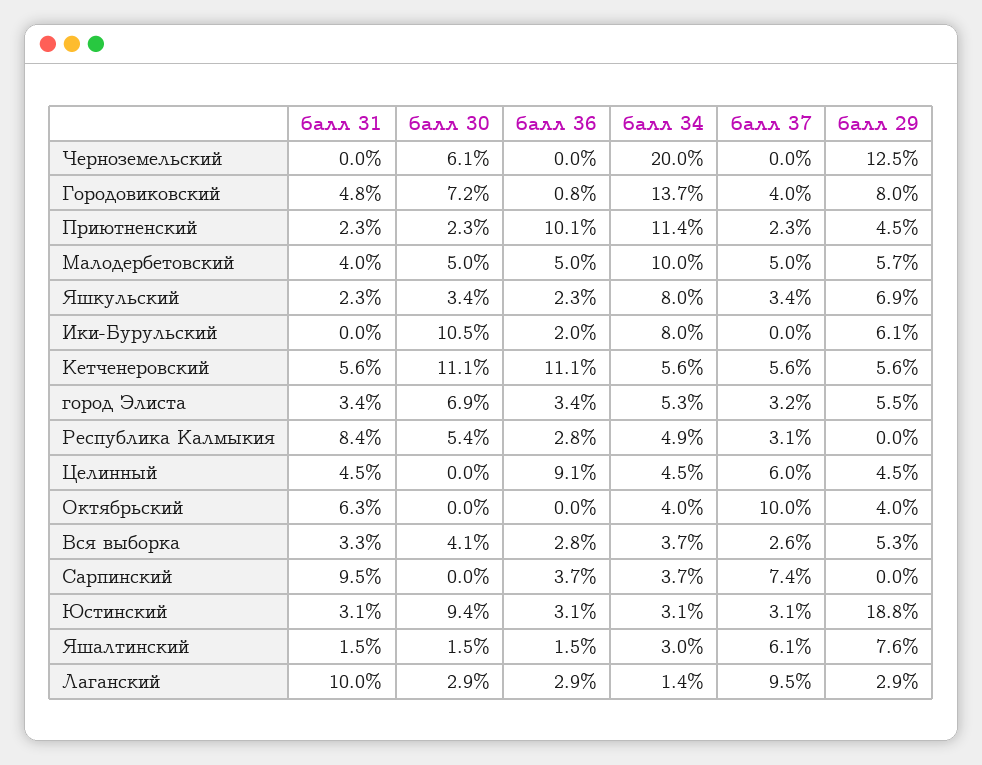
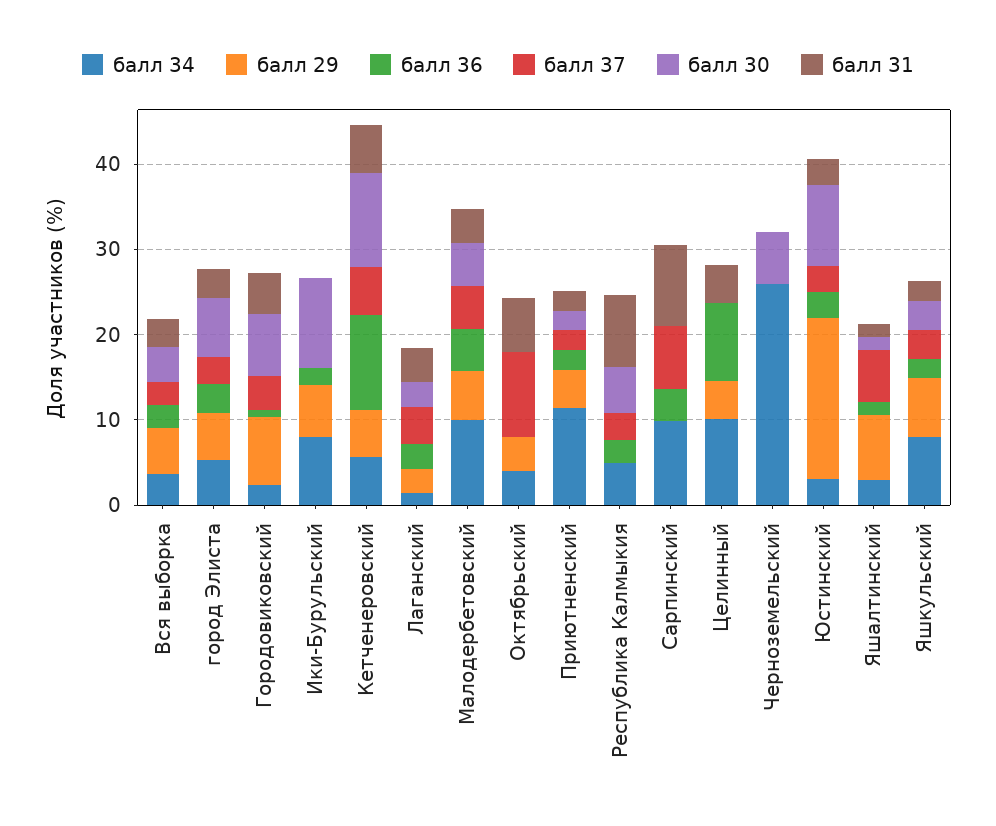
балл 34, Черноземельский: 20 -> 26
балл 29, Черноземельский: 12.5 -> 0
балл 34, Городовиковский: 13.7 -> 2
балл 36, Приютненский: 10.1 -> 2
балл 34, Целинный: 4.5 -> 10
балл 37, Целинный: 6 -> 0
балл 34, Сарпинский: 3.7 -> 10
балл 31, Лаганский: 10 -> 4
балл 37, Лаганский: 9.5 -> 4

